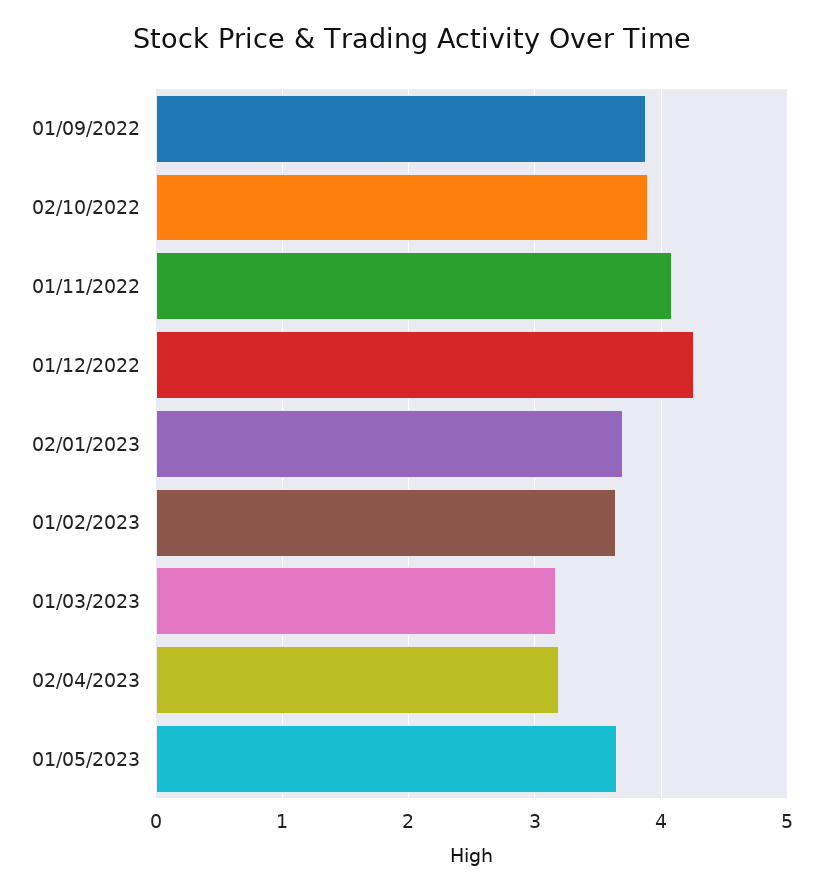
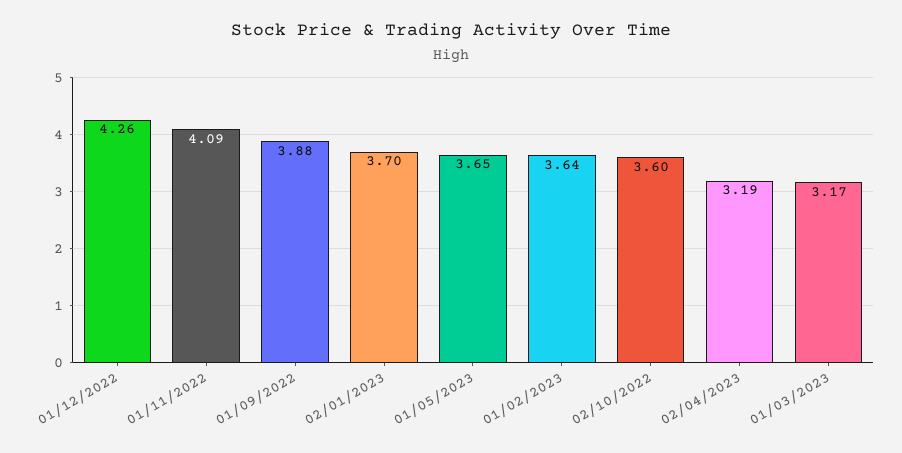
02/10/2022: 3.9 -> 3.6

